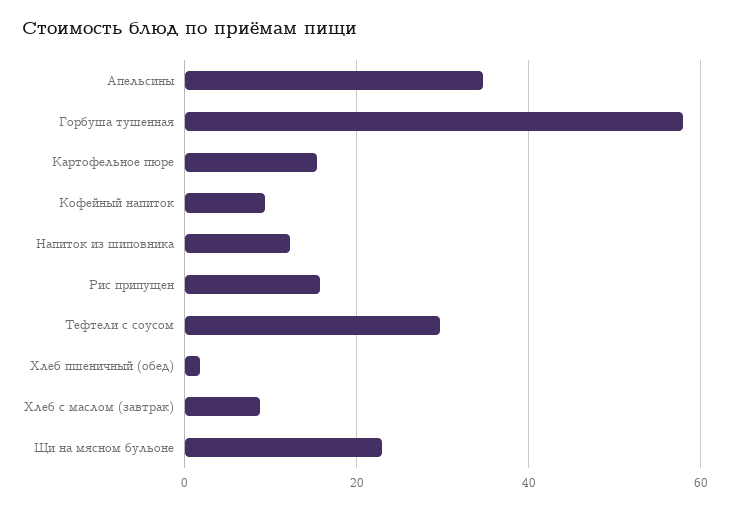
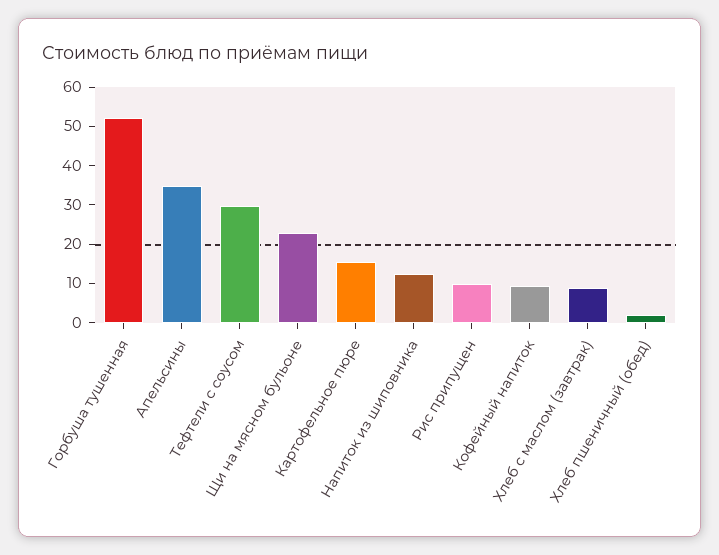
Горбуша тушенная: 58 -> 52.5
Рис припущен: 16 -> 10

